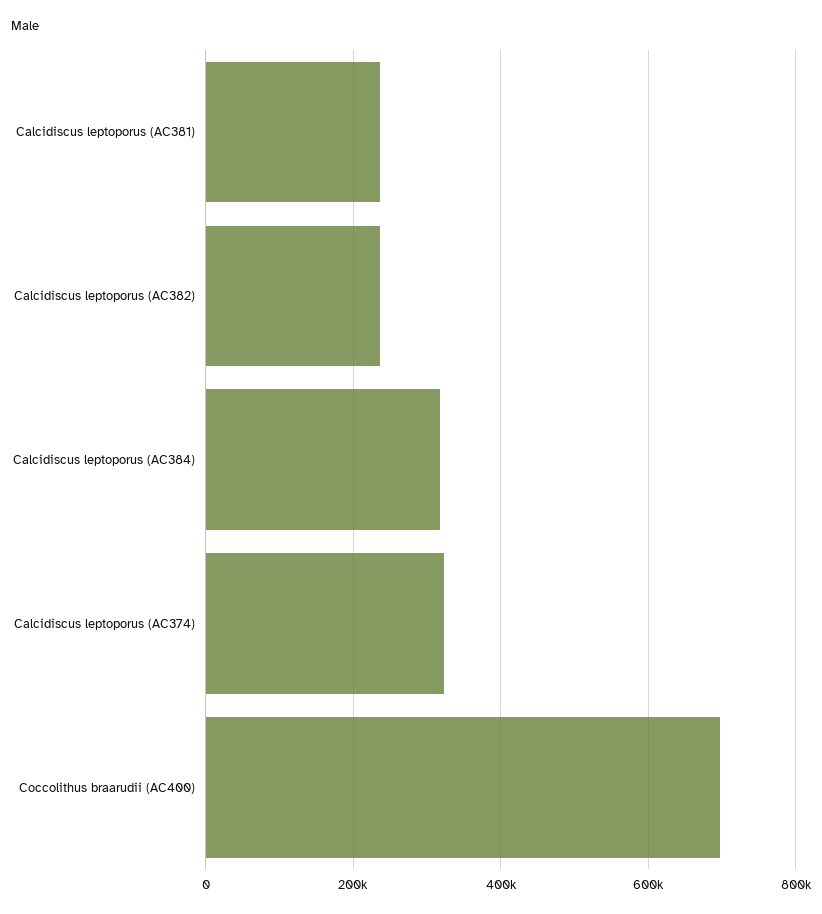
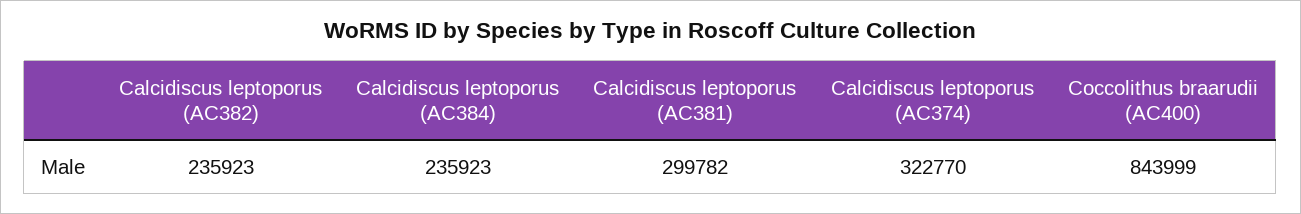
Calcidiscus leptoporus (AC381): 240000 -> 299782
Calcidiscus leptoporus (AC384): 320000 -> 235923
Coccolithus braarudii (AC400): 700000 -> 843999

